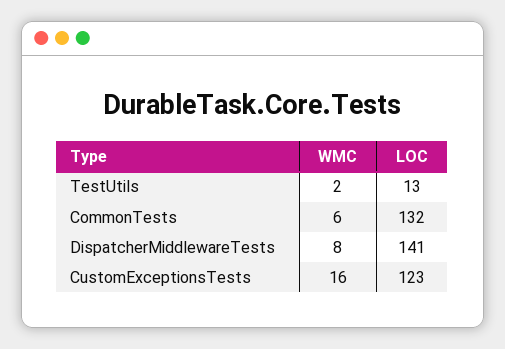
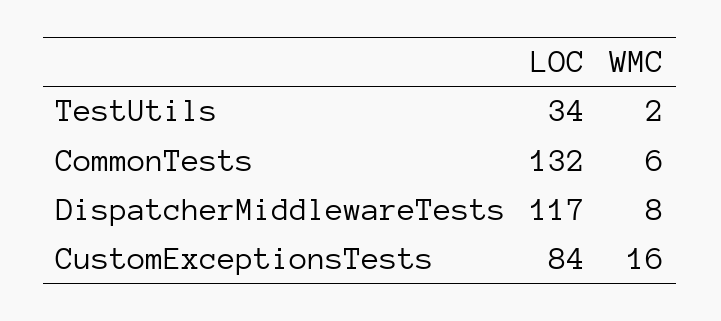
LOC, TestUtils: 13 -> 34
LOC, DispatcherMiddlewareTests: 141 -> 117
LOC, CustomExceptionsTests: 123 -> 84

